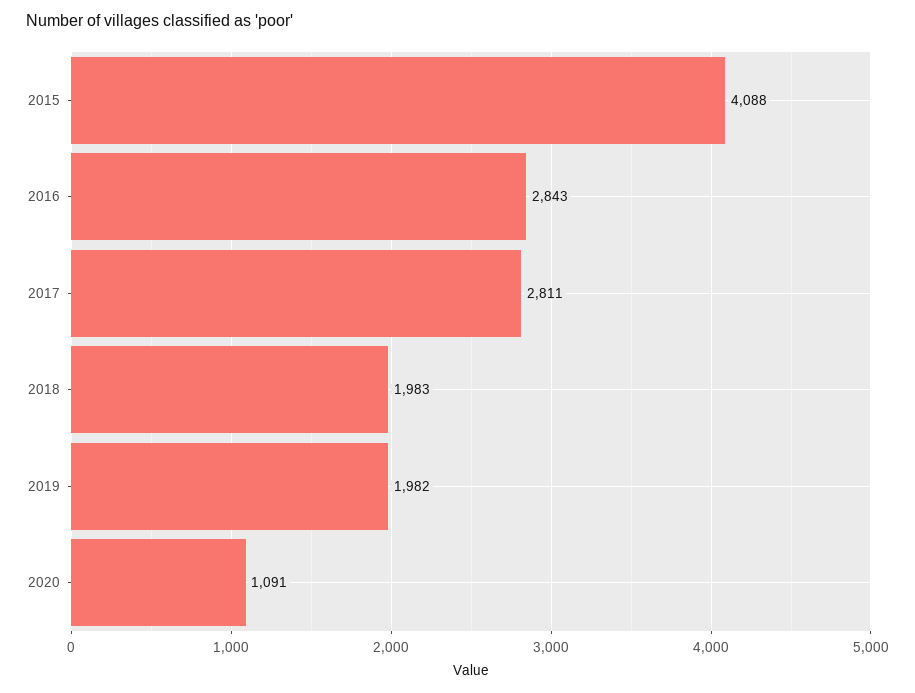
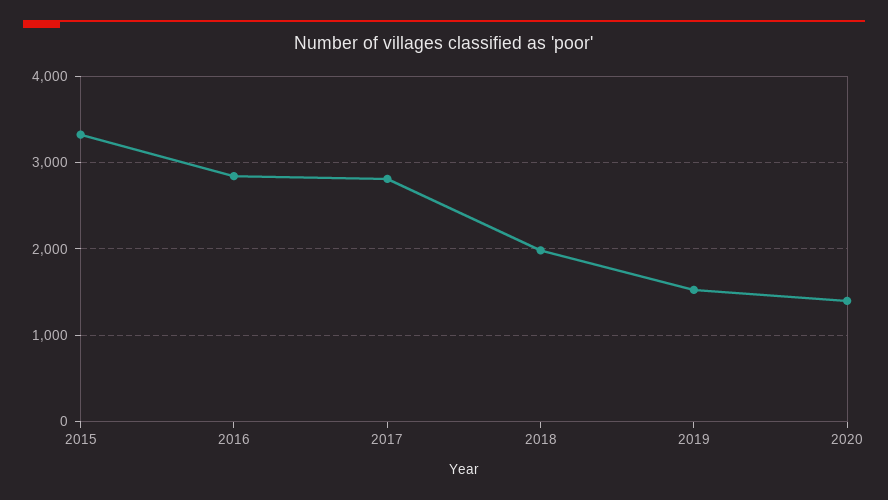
2015: 4088 -> 3300
2019: 1982 -> 1500
2020: 1091 -> 1400

